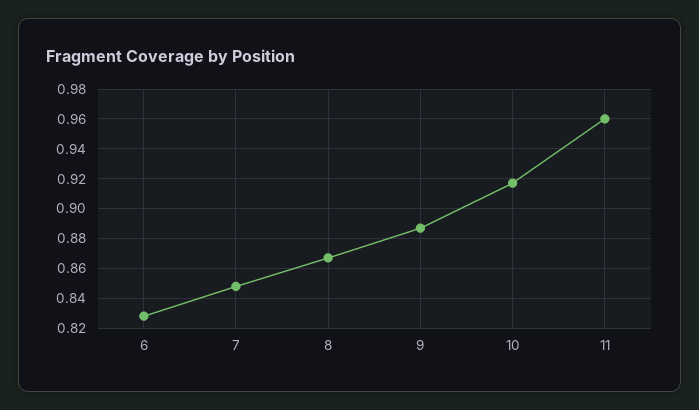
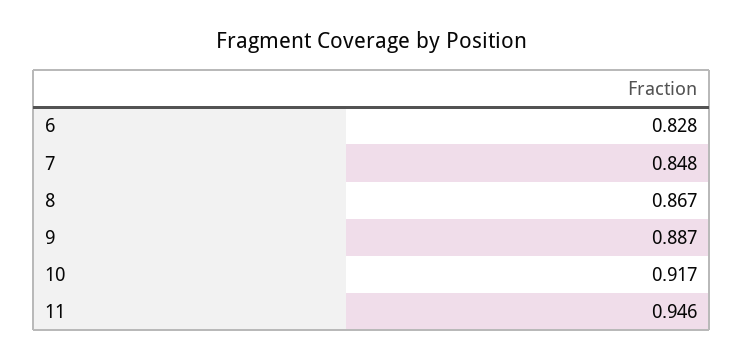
11: 0.96 -> 0.946

